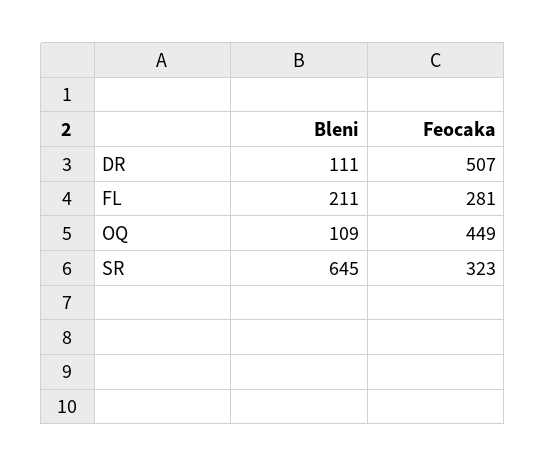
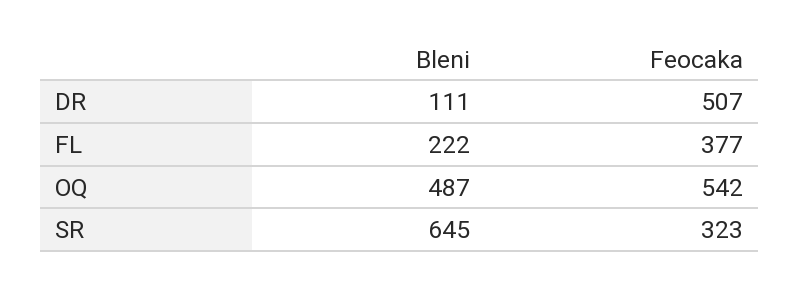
Bleni, FL: 211 -> 222
Feocaka, FL: 281 -> 377
Bleni, OQ: 109 -> 487
Feocaka, OQ: 449 -> 542

